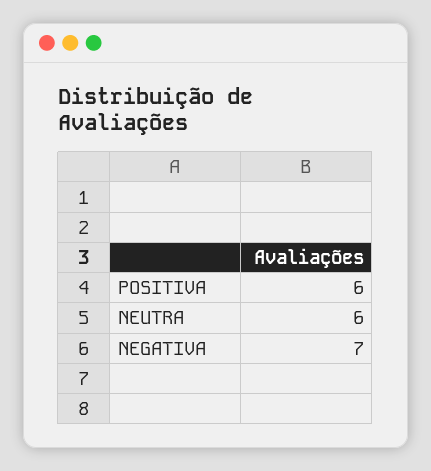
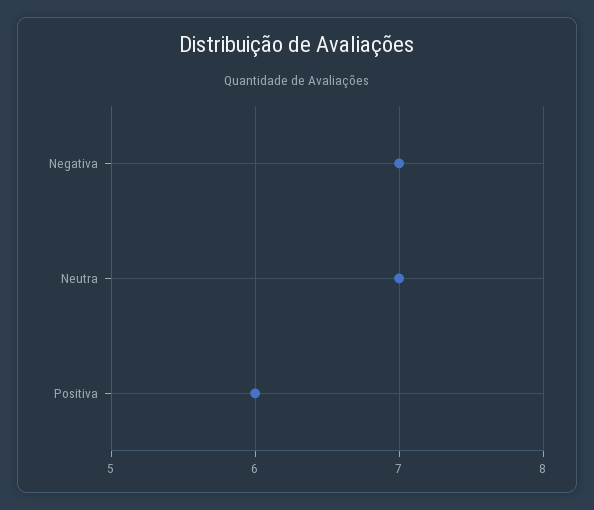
NEUTRA: 6 -> 7

